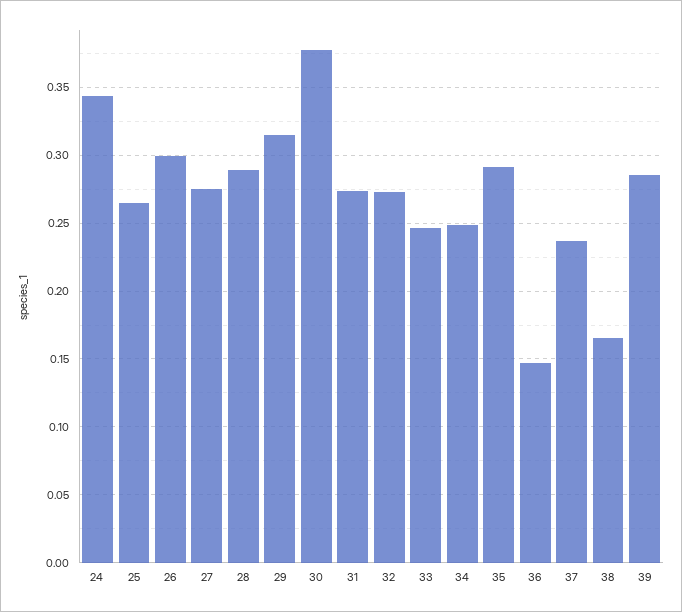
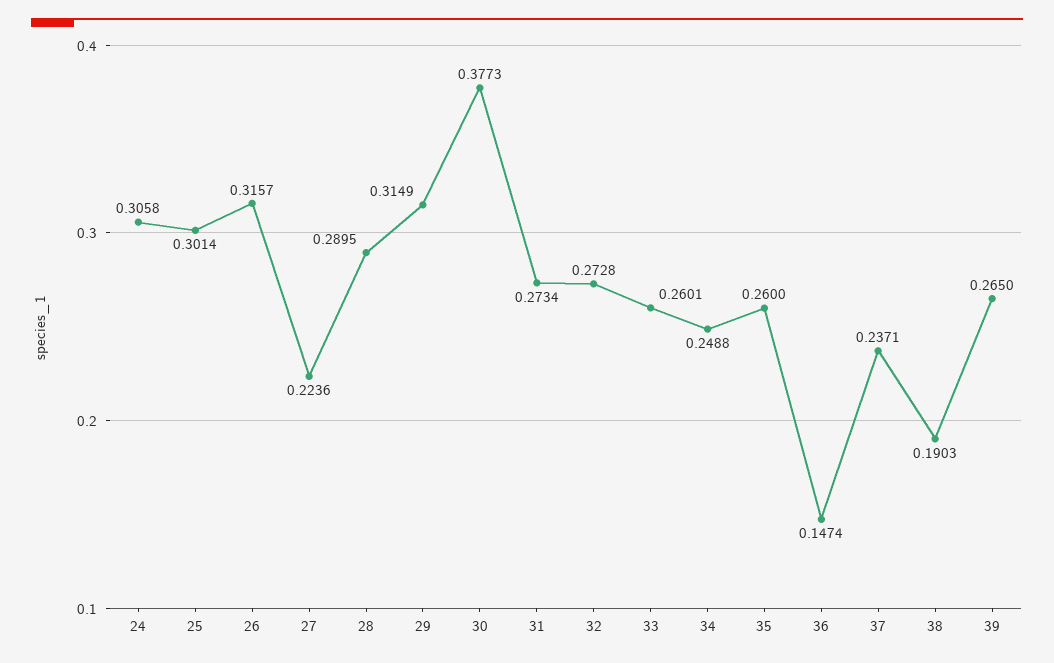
24: 0.345 -> 0.3058
25: 0.265 -> 0.3014
26: 0.3 -> 0.3157
27: 0.275 -> 0.2236
33: 0.245 -> 0.2601
35: 0.29 -> 0.26
38: 0.165 -> 0.1903
39: 0.285 -> 0.265

